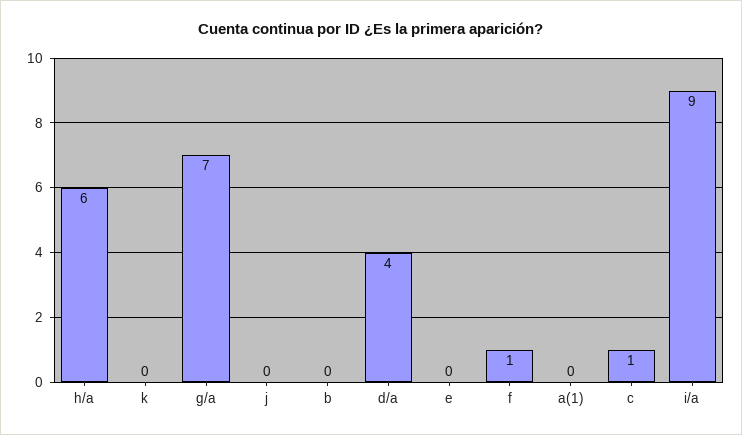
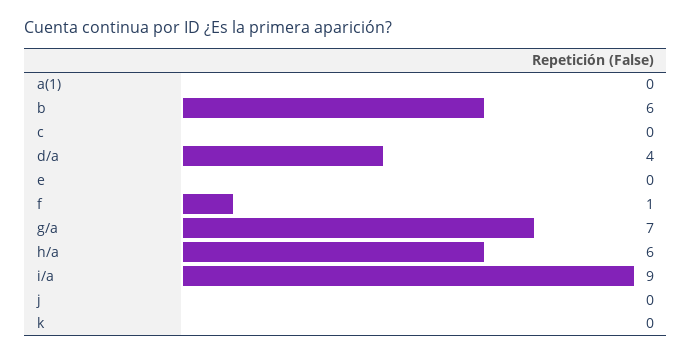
b: 0 -> 6
c: 1 -> 0

